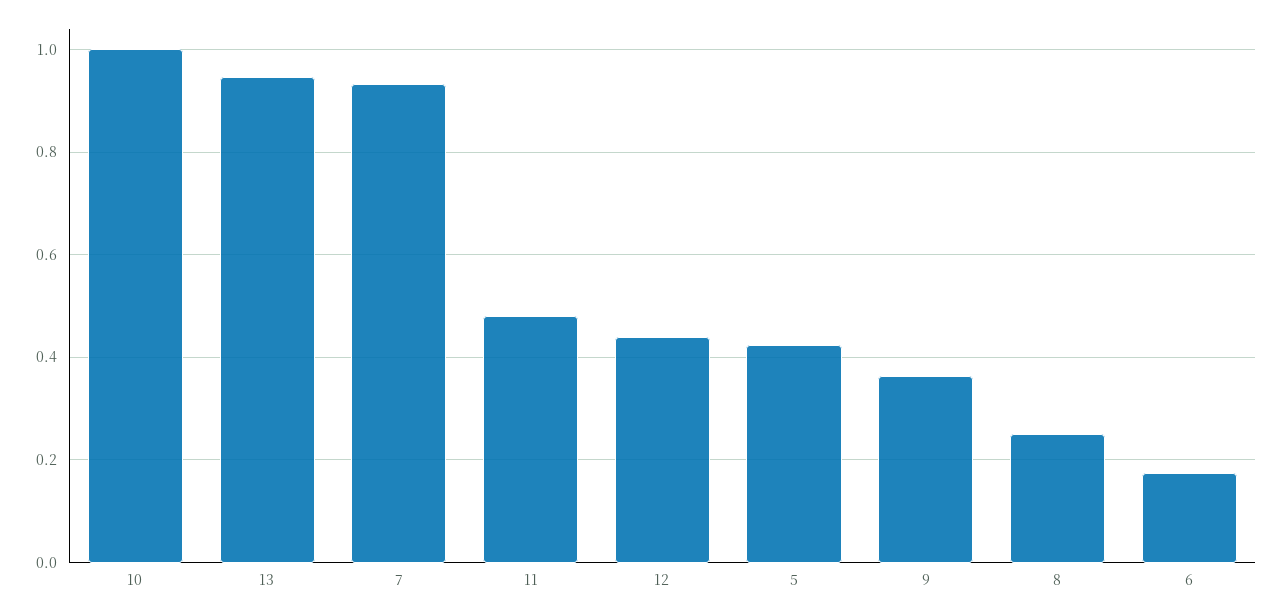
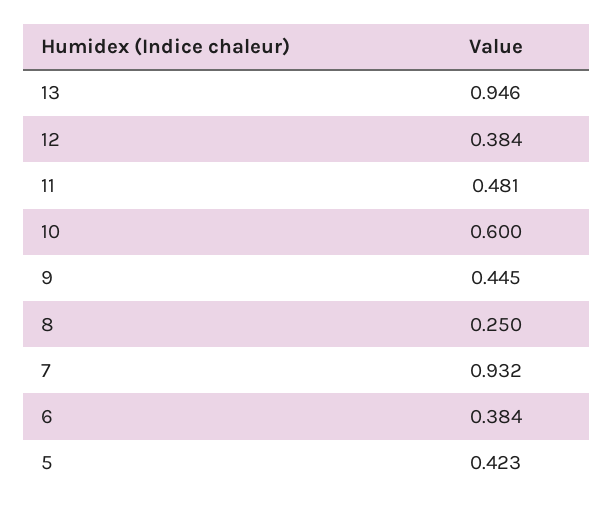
10: 1 -> 0.6
12: 0.44 -> 0.384
9: 0.36 -> 0.445
6: 0.18 -> 0.384

